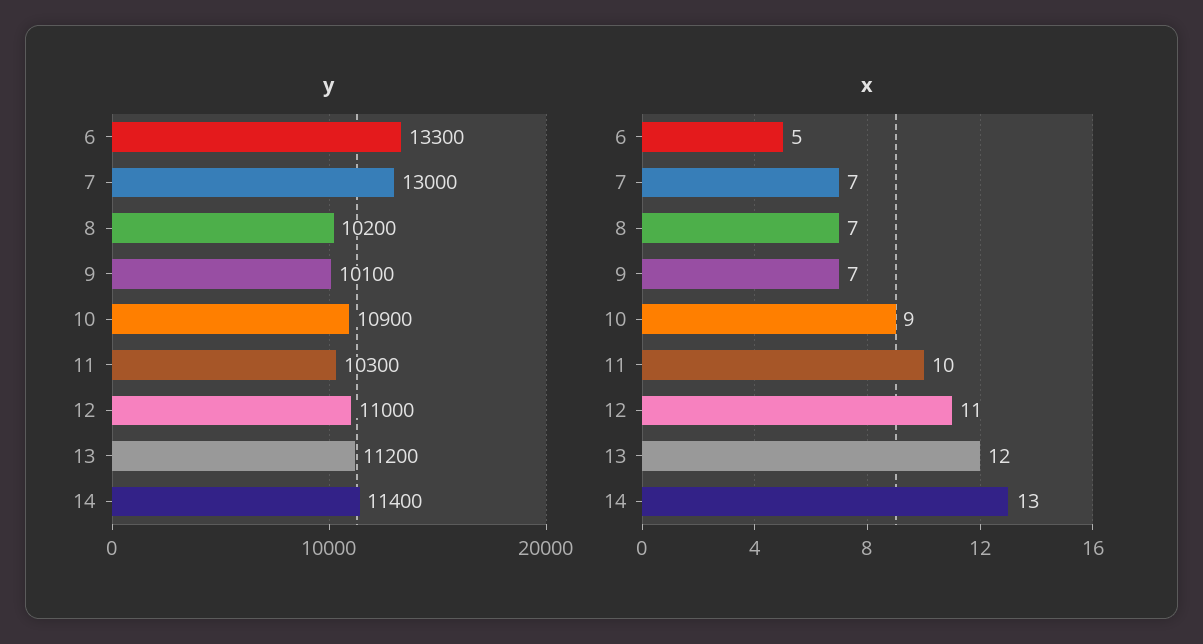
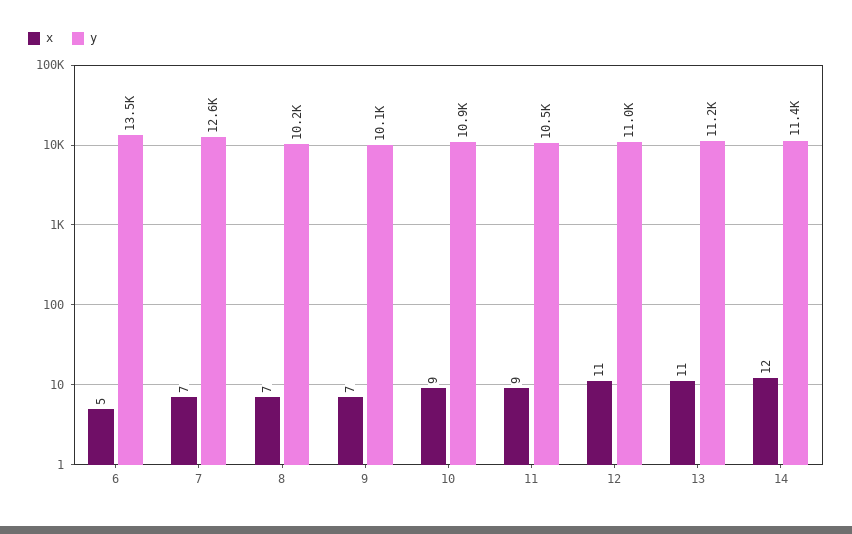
y, 6: 13300 -> 13500
y, 7: 13000 -> 12600
y, 11: 10300 -> 10500
x, 11: 10 -> 9
x, 13: 12 -> 11
x, 14: 13 -> 12

